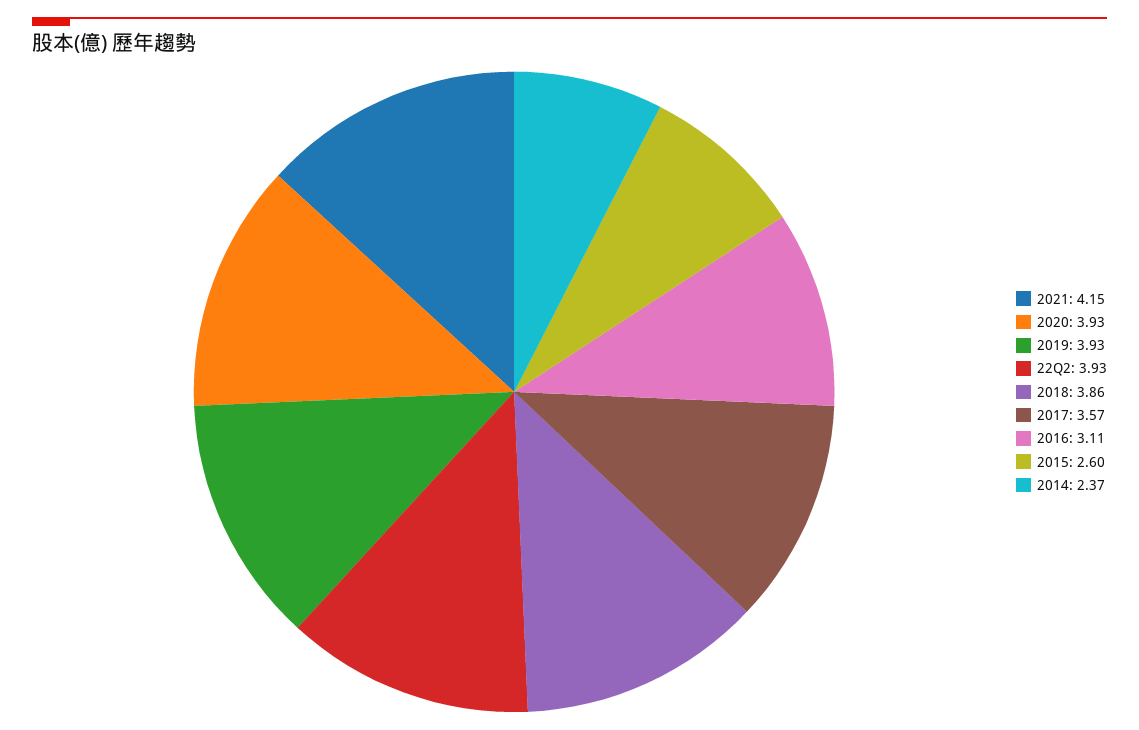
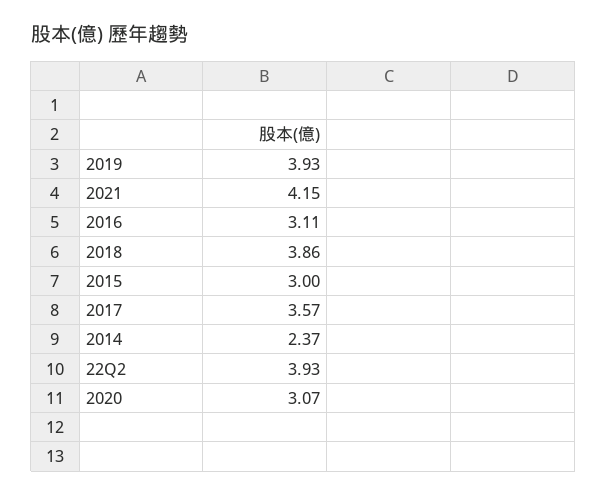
2020: 3.93 -> 3.07
2015: 2.6 -> 3

